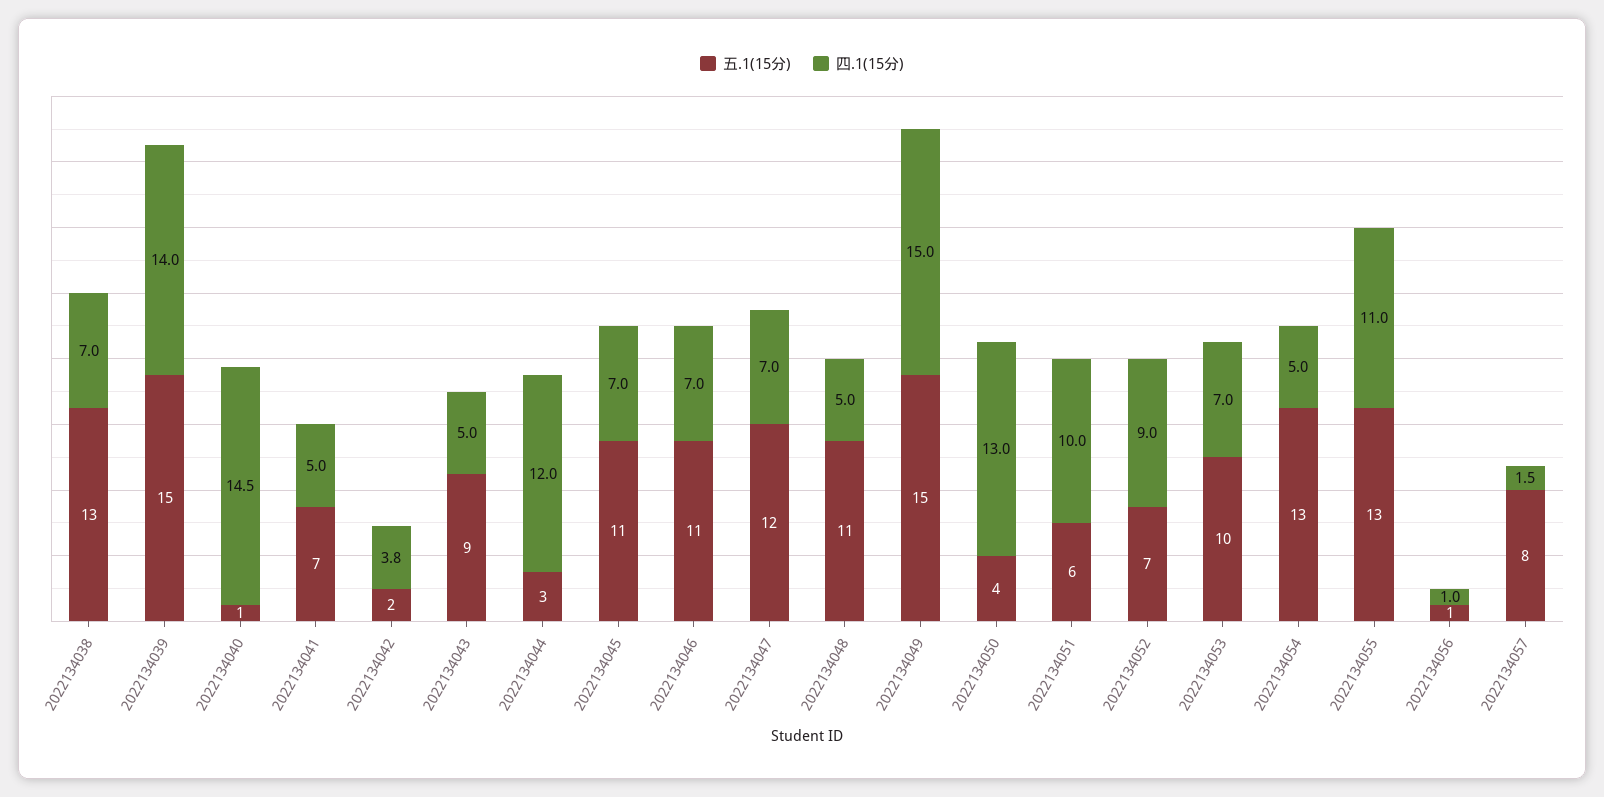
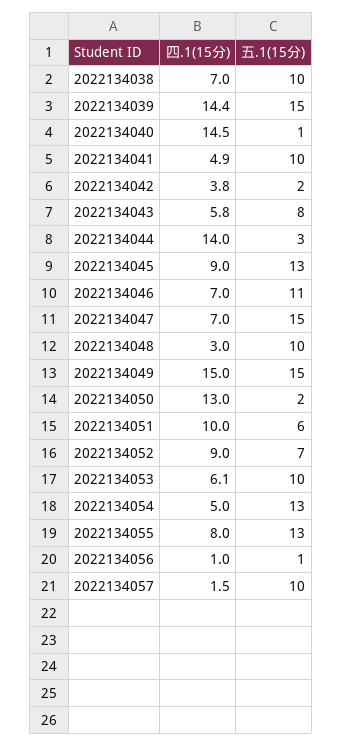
五.1(15分), 2022134038: 13 -> 10
四.1(15分), 2022134039: 14 -> 14.4
五.1(15分), 2022134041: 7 -> 10
四.1(15分), 2022134041: 5 -> 4.9
五.1(15分), 2022134043: 9 -> 8
四.1(15分), 2022134043: 5 -> 5.8
四.1(15分), 2022134044: 12 -> 14
五.1(15分), 2022134045: 11 -> 13
四.1(15分), 2022134045: 7 -> 9
五.1(15分), 2022134047: 12 -> 15
五.1(15分), 2022134048: 11 -> 10
四.1(15分), 2022134048: 5 -> 3
五.1(15分), 2022134050: 4 -> 2
四.1(15分), 2022134053: 7 -> 6.1
四.1(15分), 2022134055: 11 -> 8
五.1(15分), 2022134057: 8 -> 10

